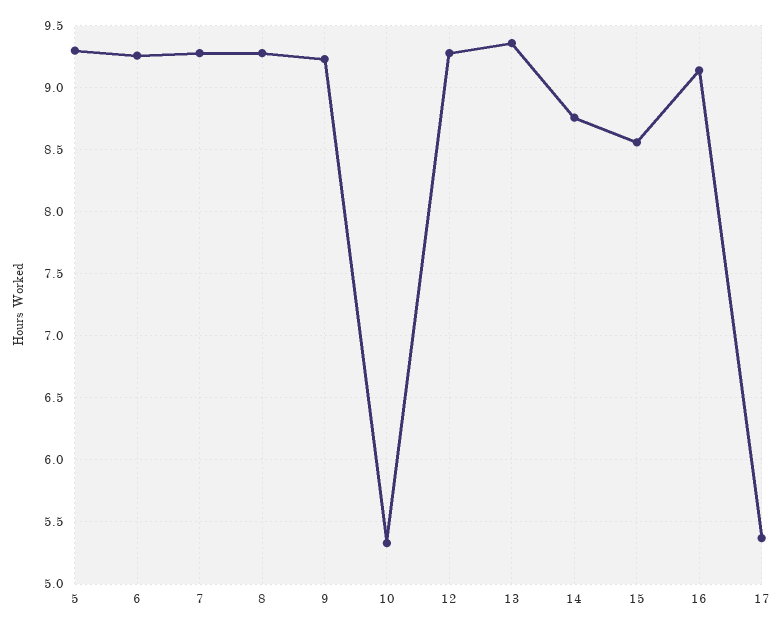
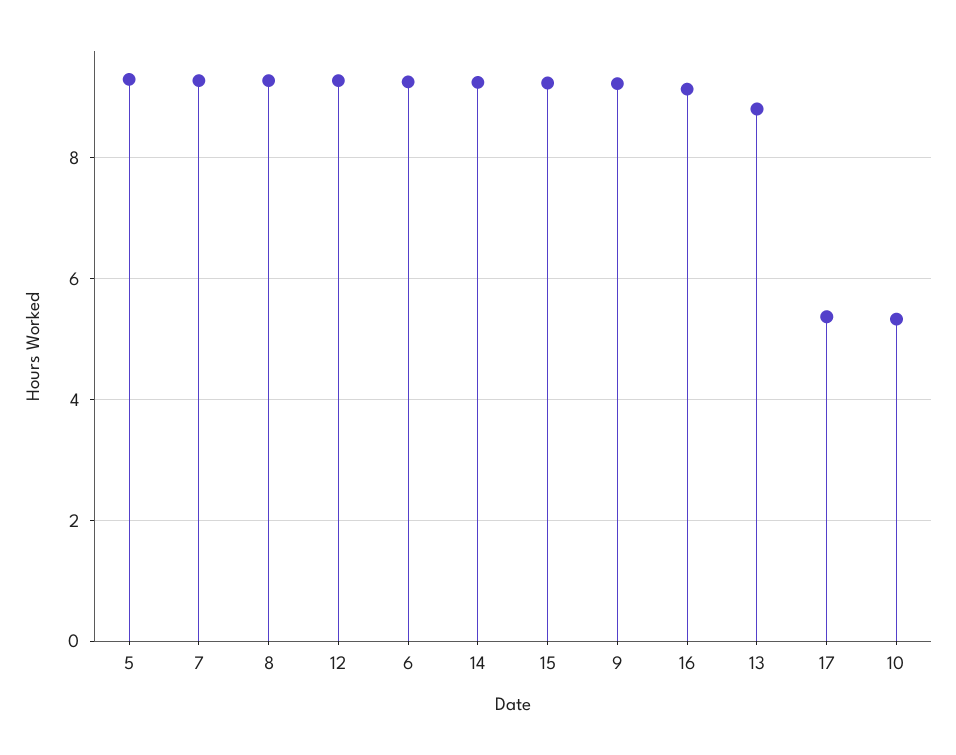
13: 9.35 -> 8.8
14: 8.75 -> 9.2
15: 8.55 -> 9.2

